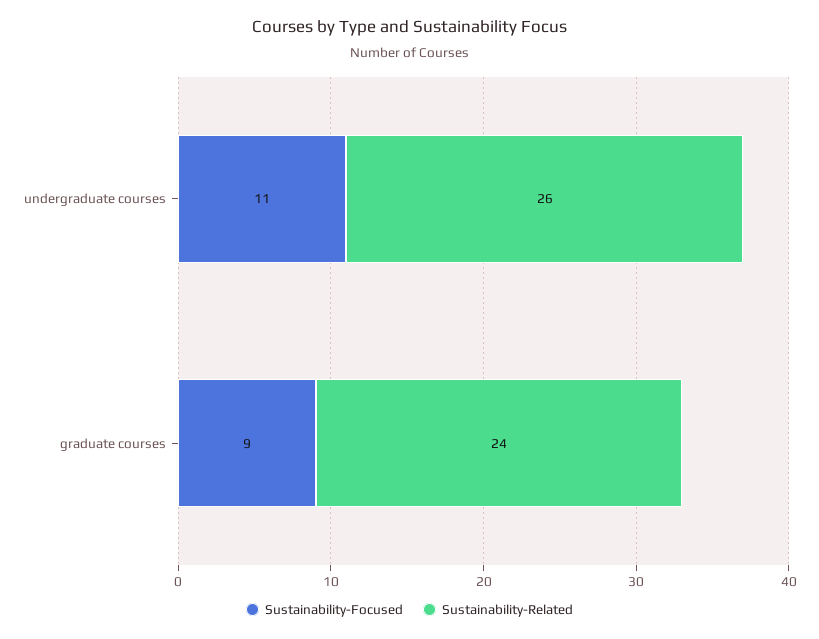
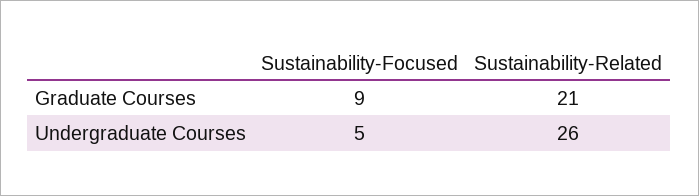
Sustainability-Focused, undergraduate courses: 11 -> 5
Sustainability-Related, graduate courses: 24 -> 21

